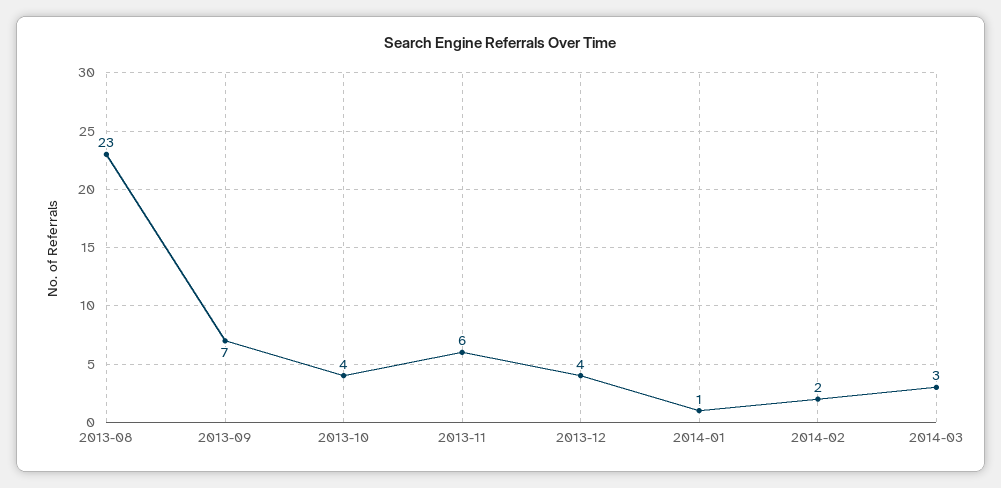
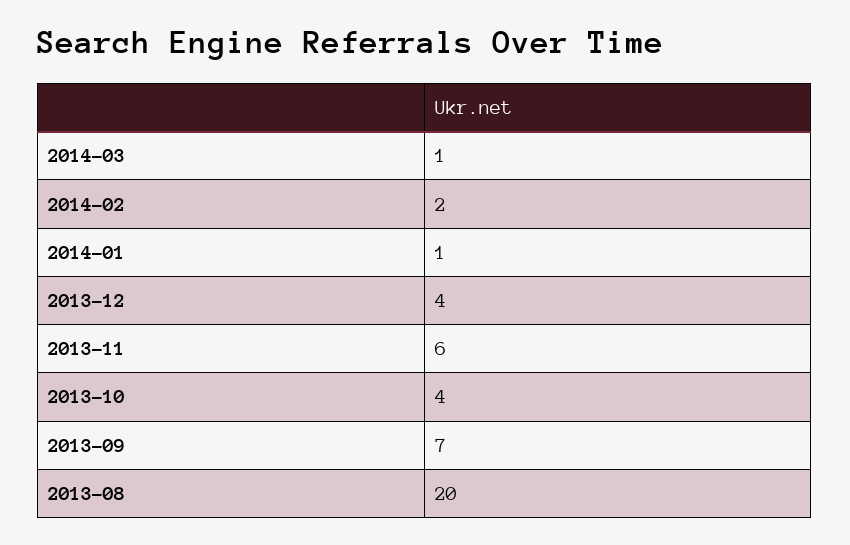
2013-08: 23 -> 20
2014-03: 3 -> 1

